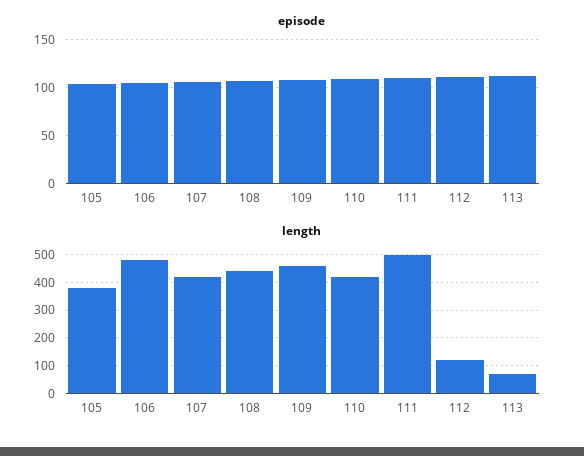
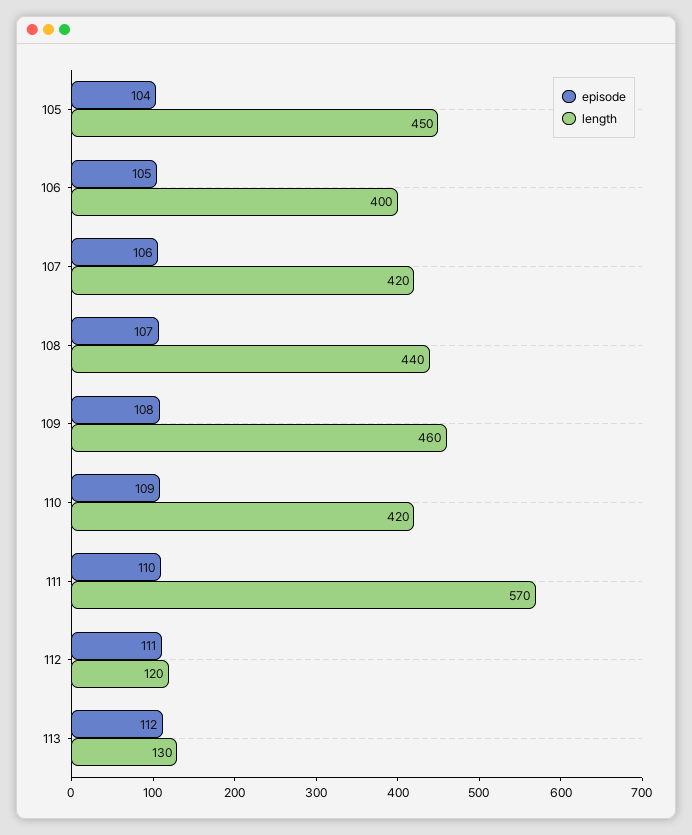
length, 105: 375 -> 450
length, 106: 475 -> 400
length, 111: 500 -> 570
length, 113: 75 -> 130

